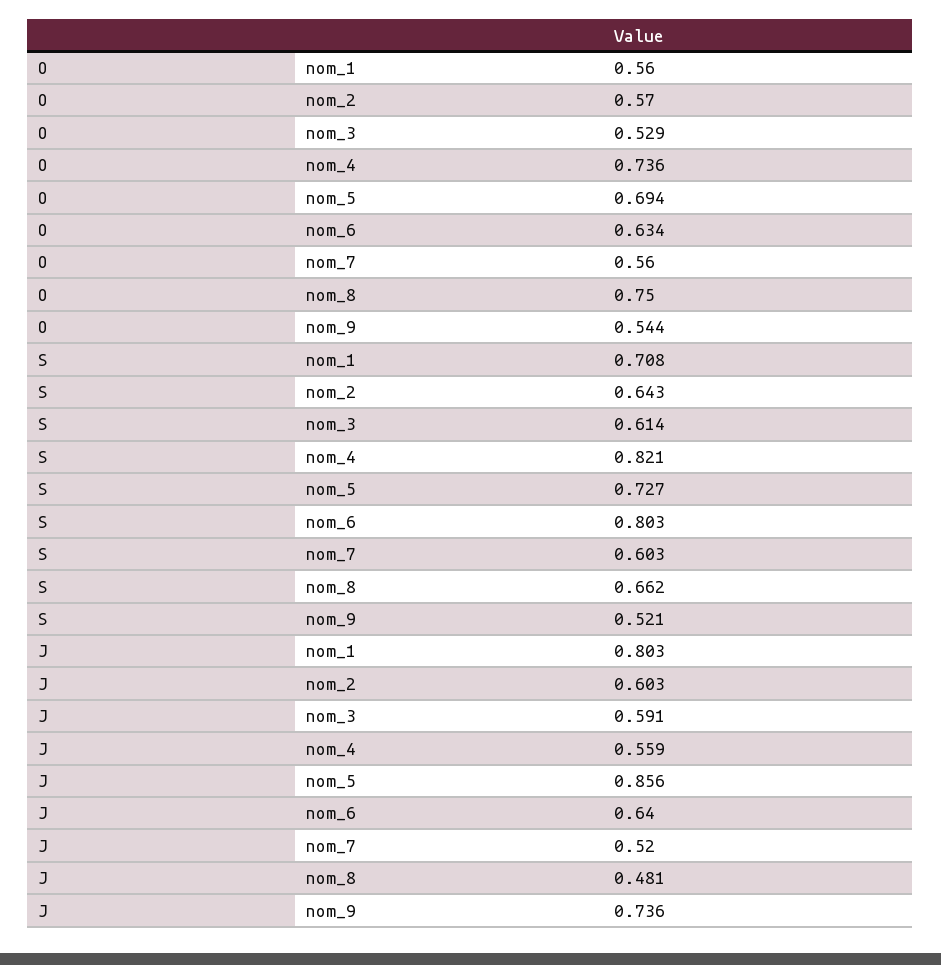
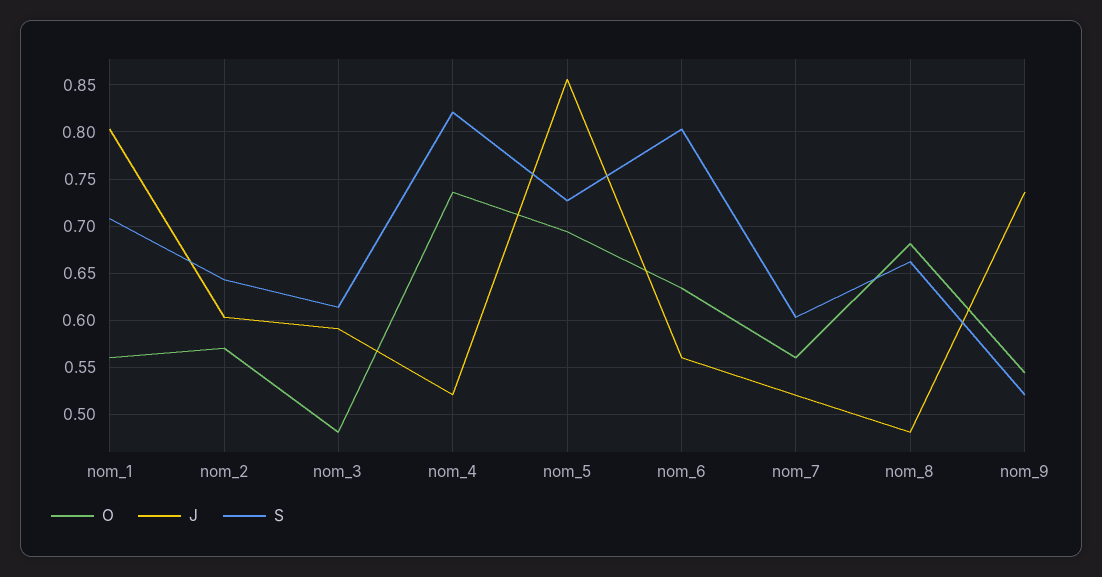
O, nom_3: 0.529 -> 0.48
O, nom_8: 0.75 -> 0.68
J, nom_4: 0.559 -> 0.52
J, nom_6: 0.64 -> 0.56

